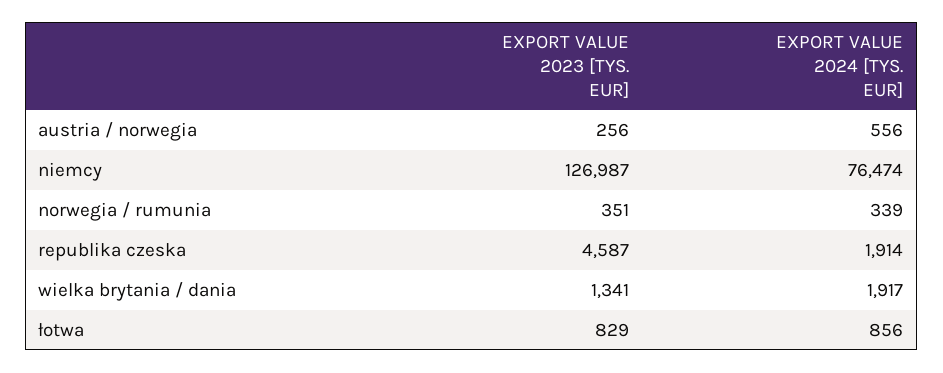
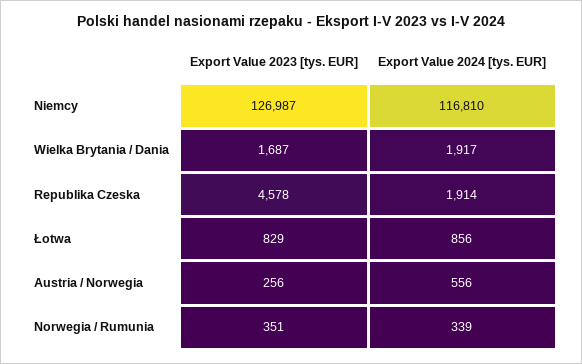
EXPORT VALUE 2024 [TYS. EUR], niemcy: 76474 -> 116810
EXPORT VALUE 2023 [TYS. EUR], republika czeska: 4587 -> 4578
EXPORT VALUE 2023 [TYS. EUR], wielka brytania / dania: 1341 -> 1687

